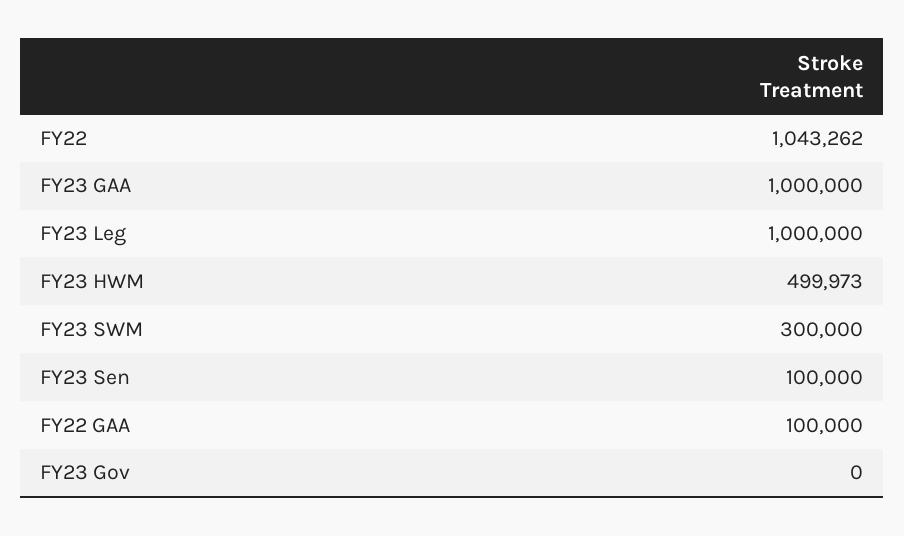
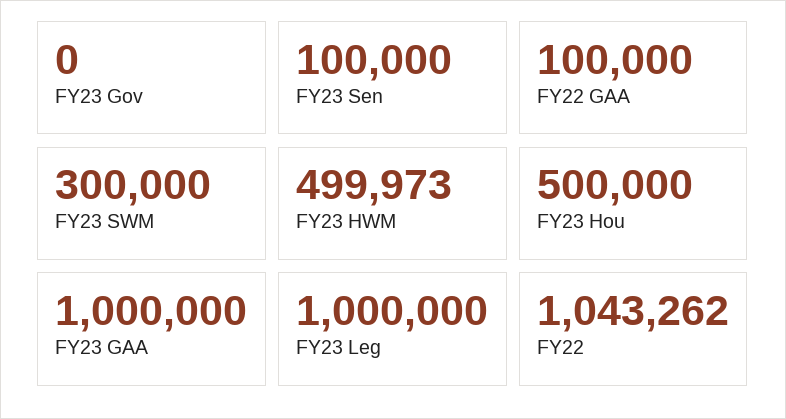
FY23 Hou: none -> 500000

